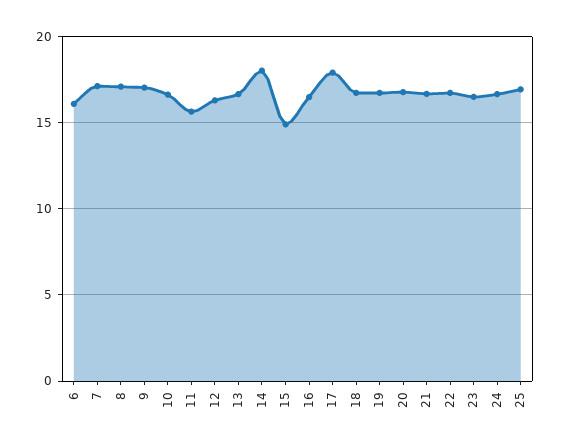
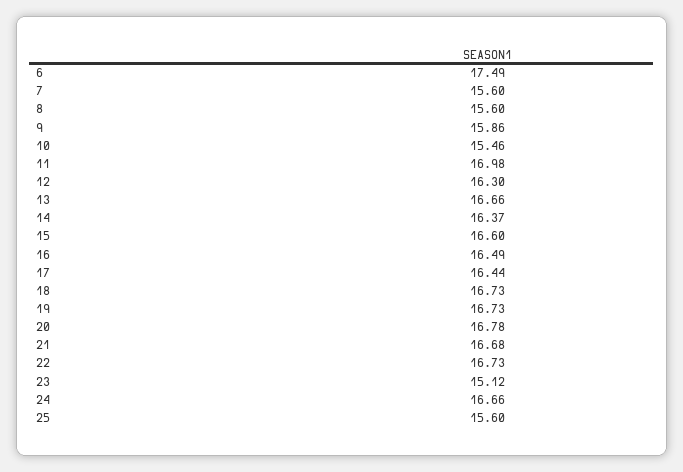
6: 16 -> 17.49
7: 17 -> 15.6
8: 17 -> 15.6
9: 17 -> 15.86
10: 16.5 -> 15.46
11: 15.5 -> 16.98
14: 18 -> 16.37
15: 15 -> 16.6
17: 18 -> 16.44
23: 16.5 -> 15.12
25: 17 -> 15.6

